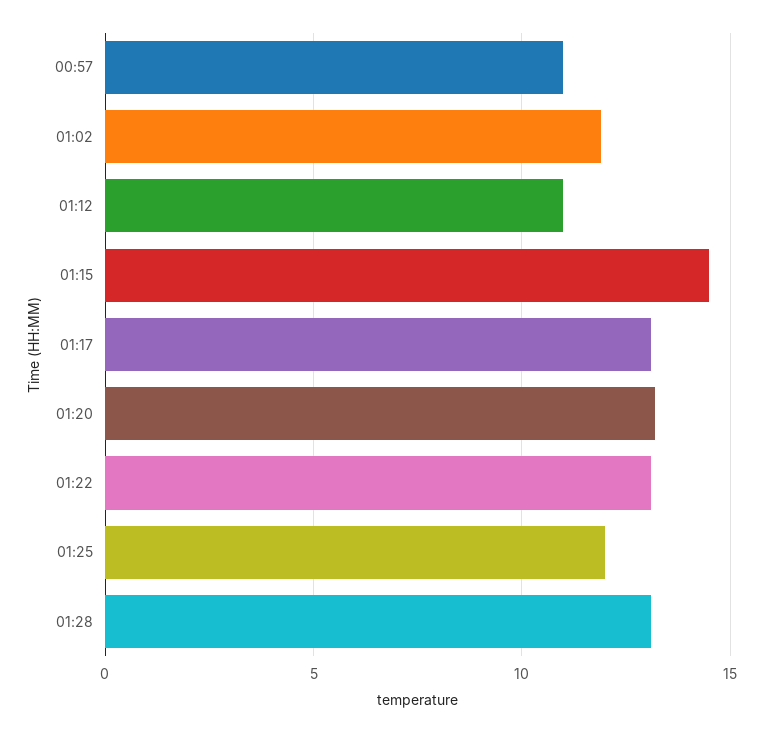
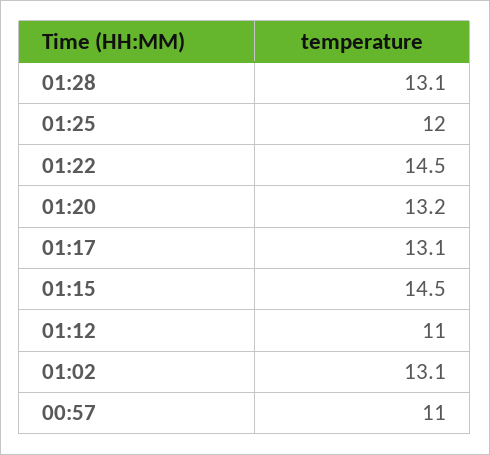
01:02: 12 -> 13.1
01:22: 13 -> 14.5

